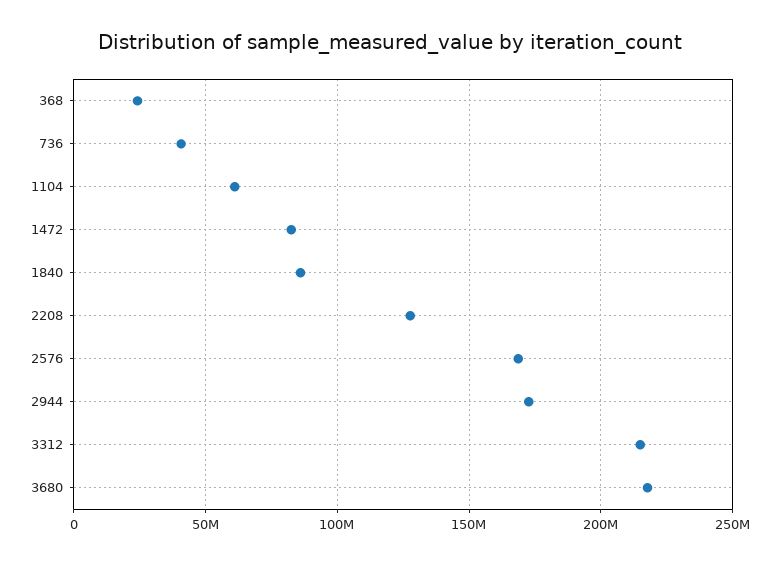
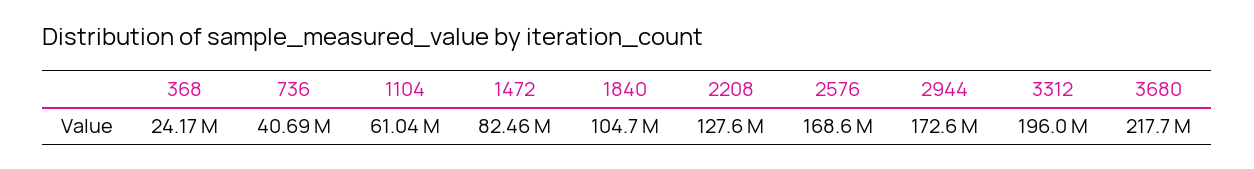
1840: 85000000 -> 104700000
3312: 215000000 -> 196000000

